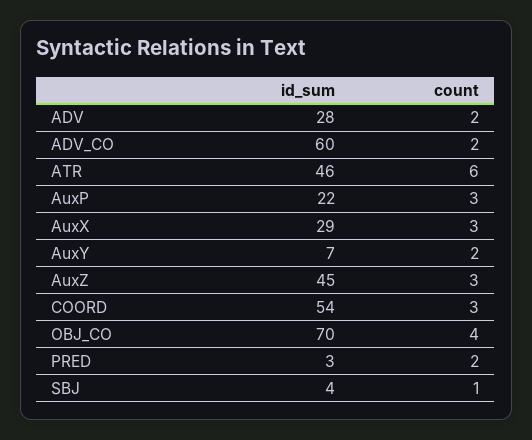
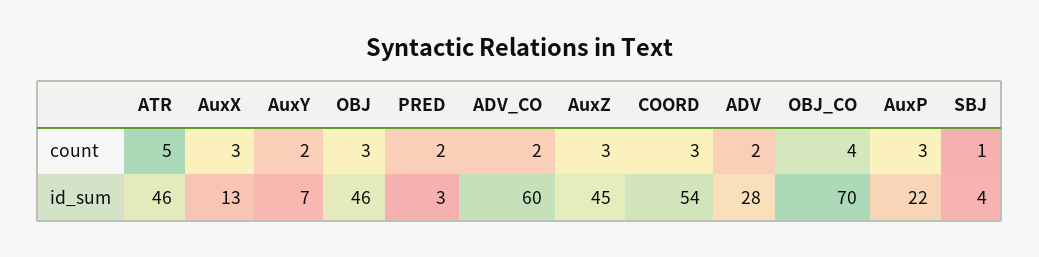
count, ATR: 6 -> 5
id_sum, AuxX: 29 -> 13
count, OBJ: none -> 3
id_sum, OBJ: none -> 46

